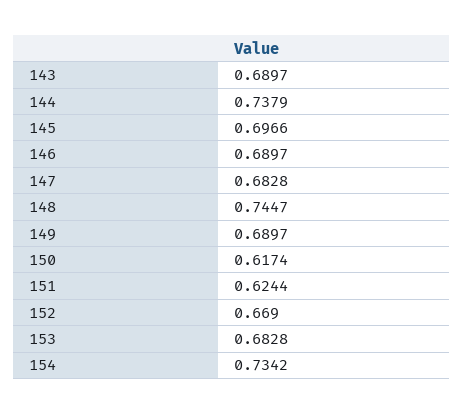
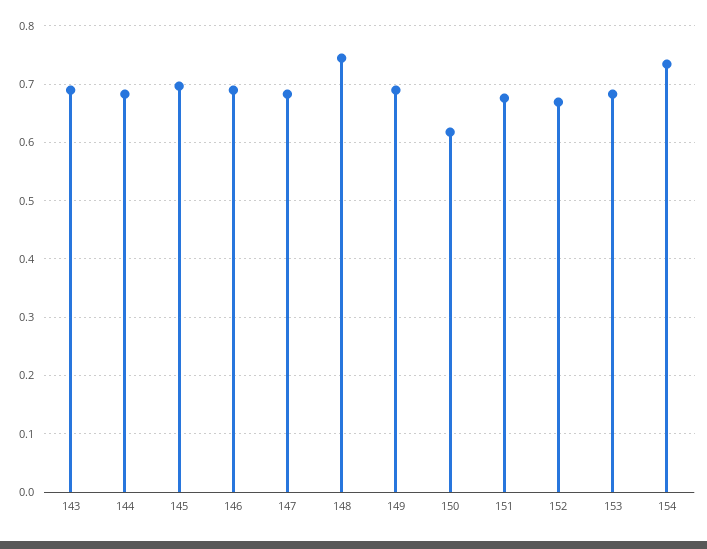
144: 0.7379 -> 0.68
151: 0.6244 -> 0.68

